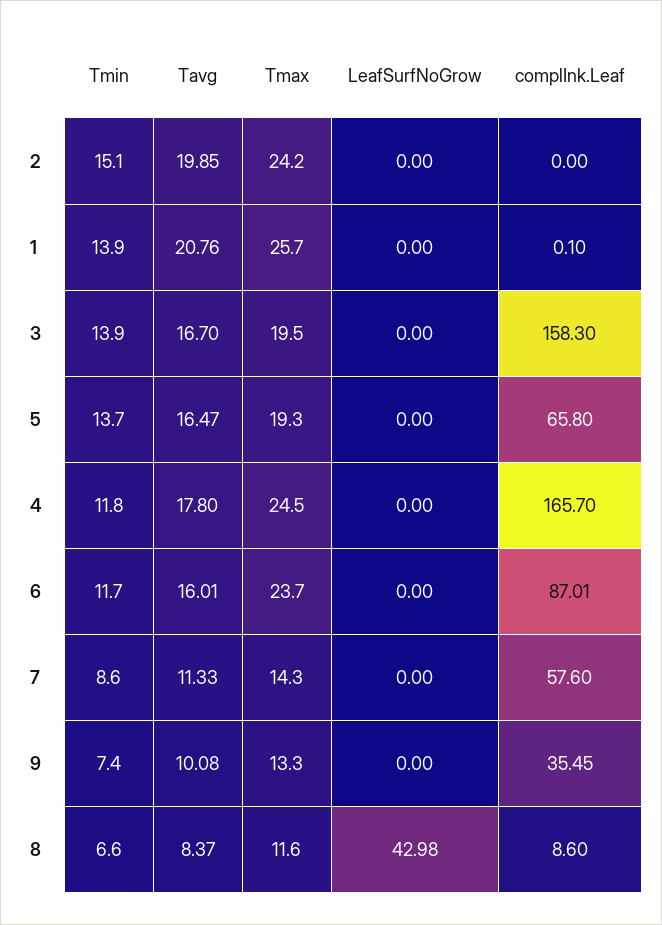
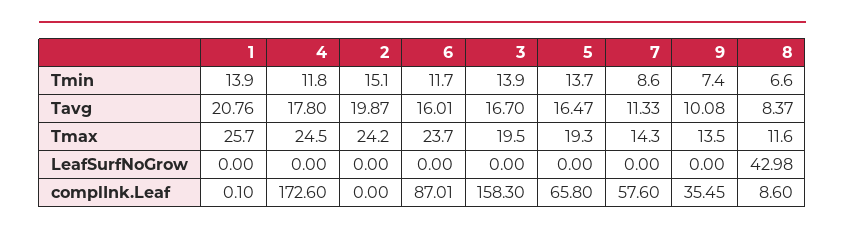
Tavg, 2: 19.85 -> 19.87
complInk.Leaf, 4: 165.7 -> 172.6
Tmax, 9: 13.3 -> 13.5

